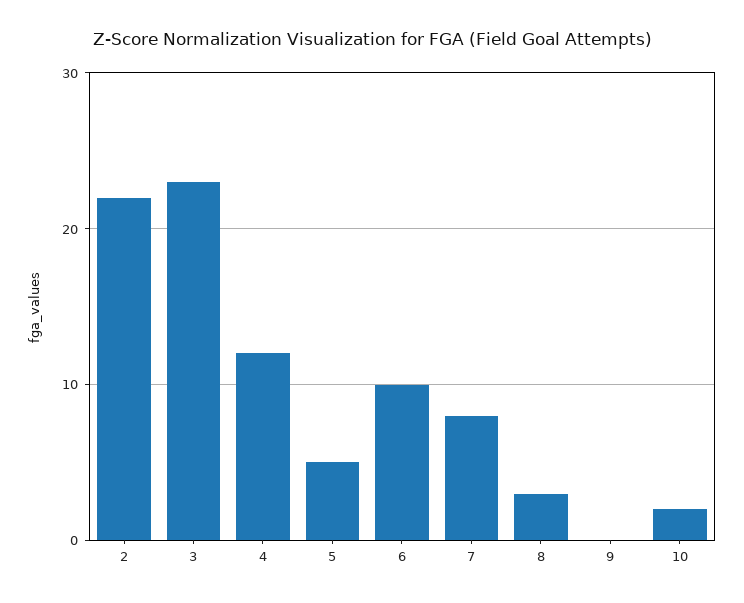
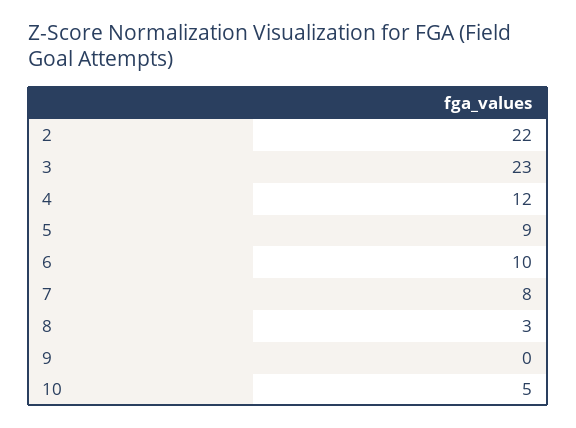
5: 5 -> 9
10: 2 -> 5

